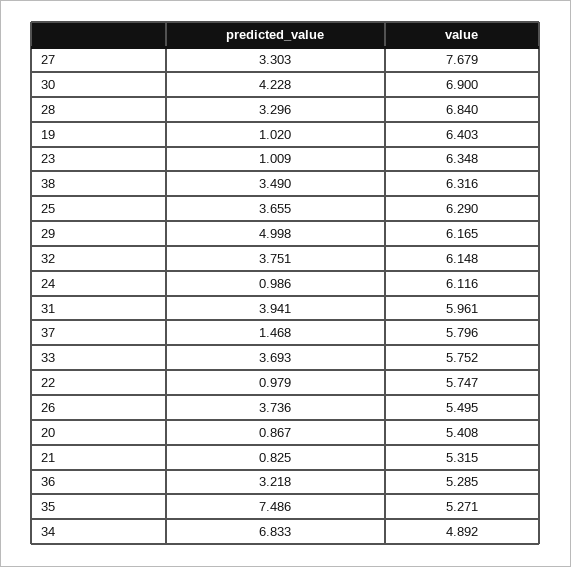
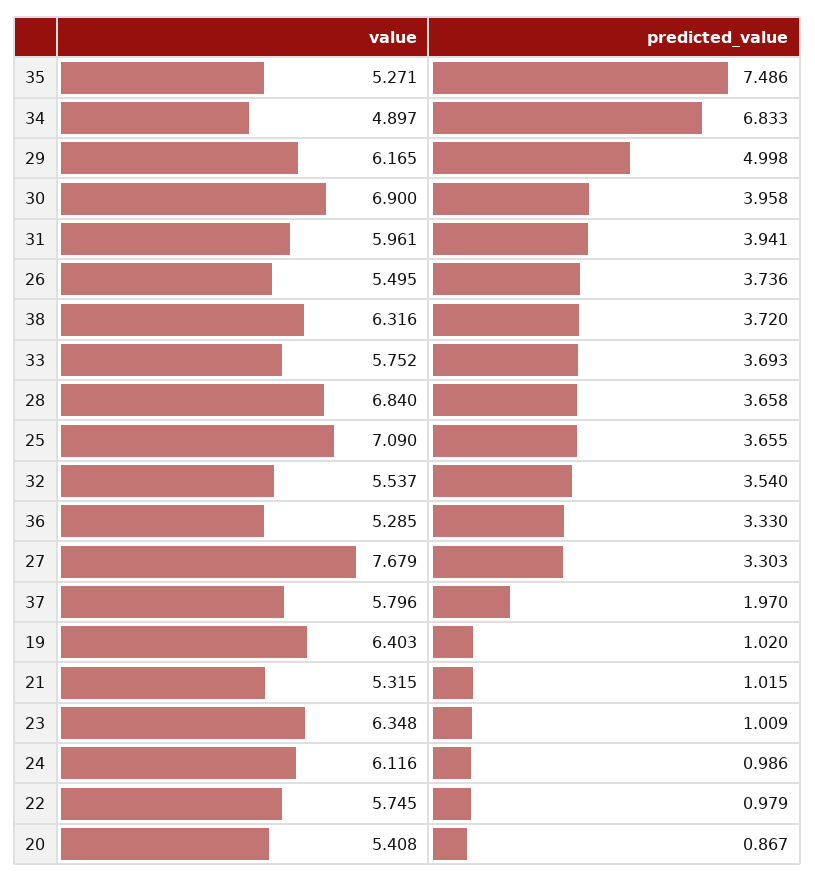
predicted_value, 30: 4.228 -> 3.958
predicted_value, 28: 3.296 -> 3.658
predicted_value, 38: 3.49 -> 3.72
value, 25: 6.29 -> 7.09
predicted_value, 32: 3.751 -> 3.54
value, 32: 6.148 -> 5.537
predicted_value, 37: 1.468 -> 1.97
value, 22: 5.747 -> 5.745
predicted_value, 21: 0.825 -> 1.015
predicted_value, 36: 3.218 -> 3.33
value, 34: 4.892 -> 4.897

